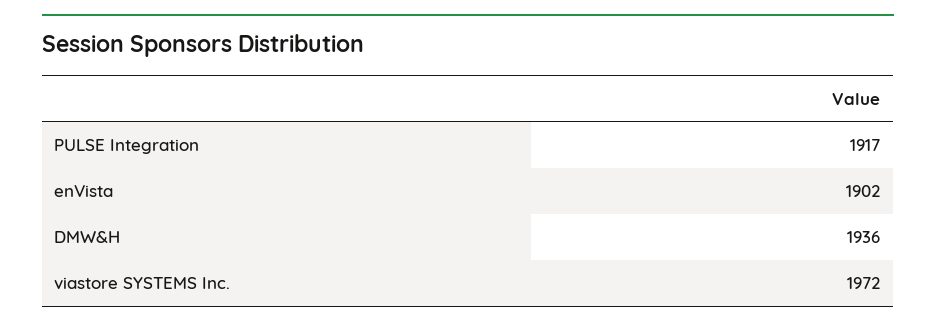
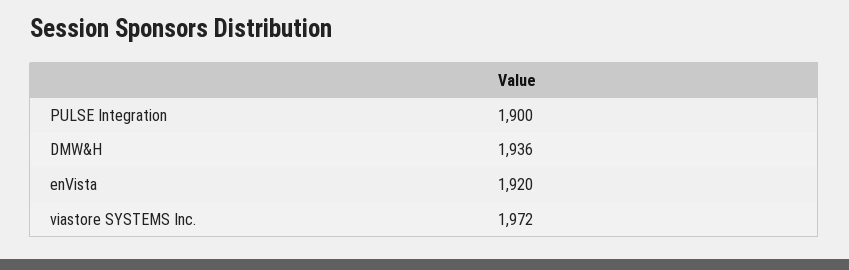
PULSE Integration: 1917 -> 1900
enVista: 1902 -> 1920

